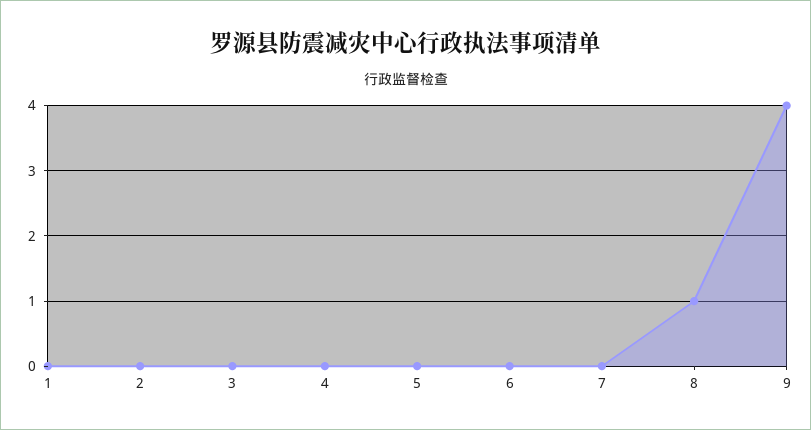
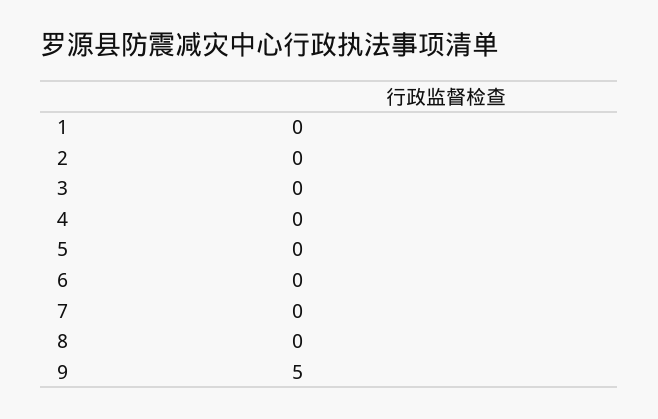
8: 1 -> 0
9: 4 -> 5

